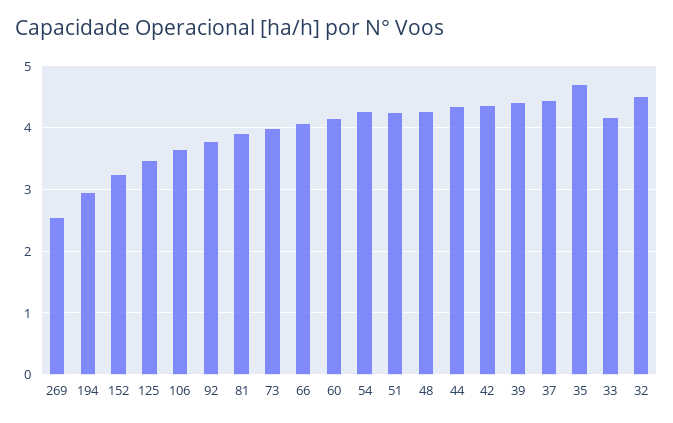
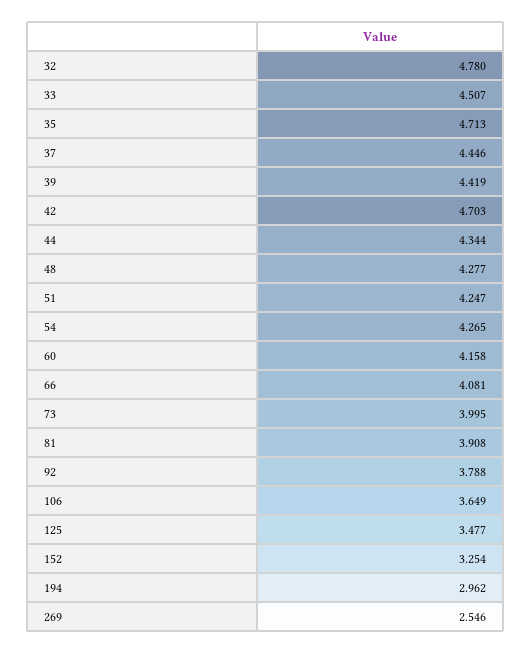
42: 4.4 -> 4.703
33: 4.2 -> 4.507
32: 4.5 -> 4.78

